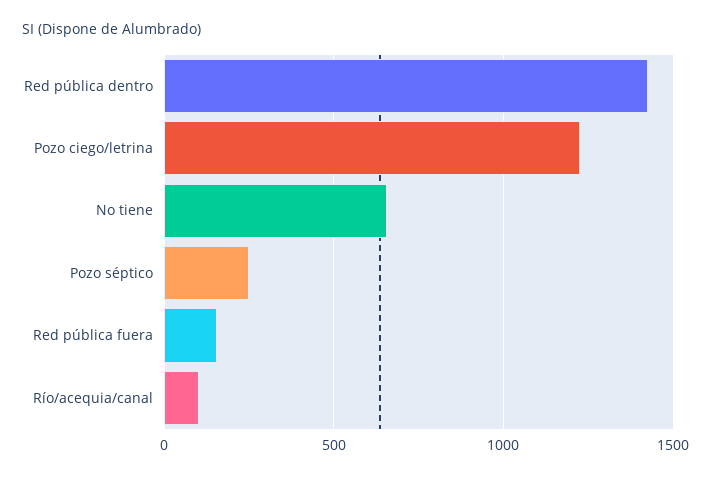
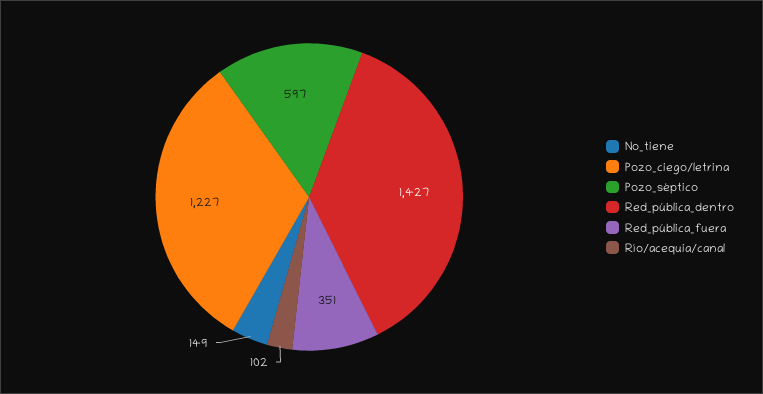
No tiene: 650 -> 149
Pozo séptico: 250 -> 597
Red pública fuera: 150 -> 351

